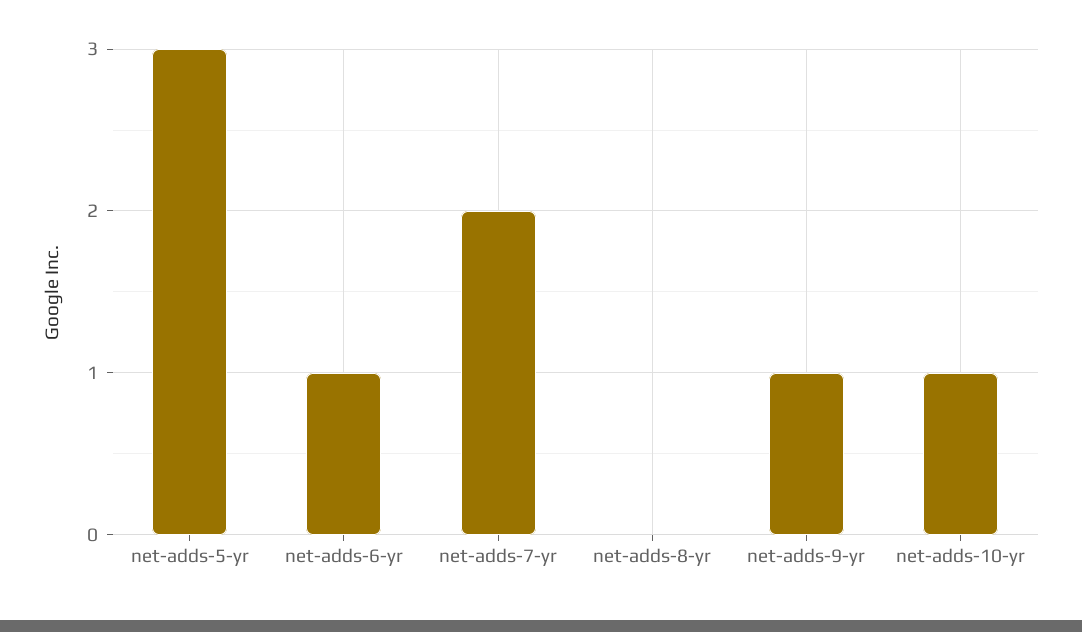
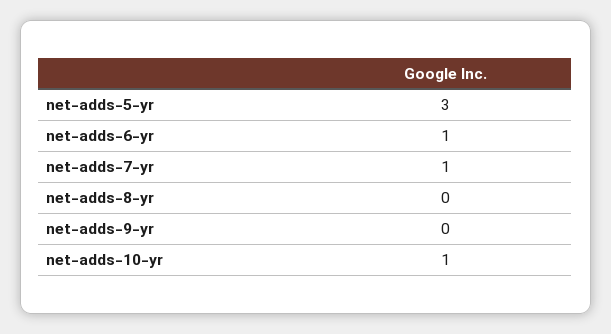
net-adds-7-yr: 2 -> 1
net-adds-9-yr: 1 -> 0

